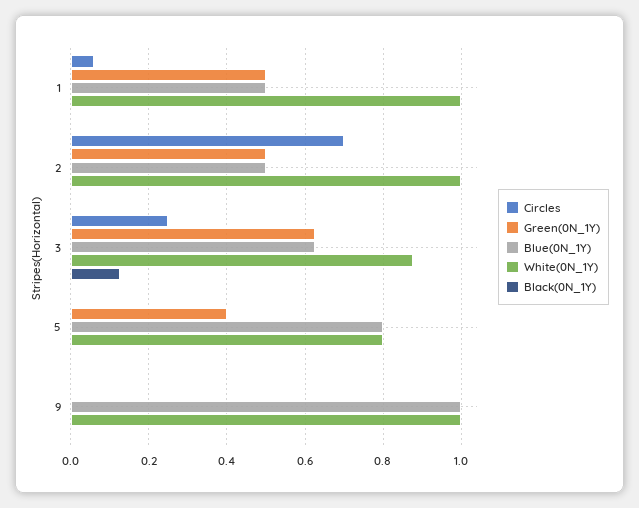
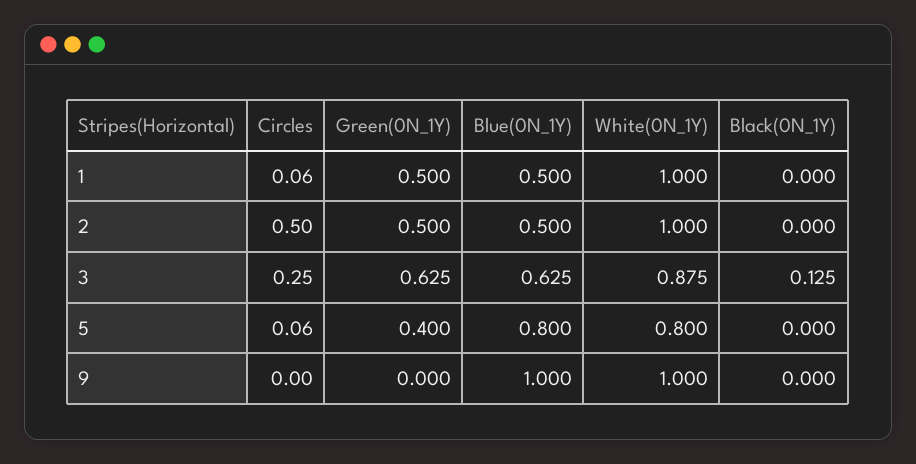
Circles, 2: 0.7 -> 0.5
Circles, 5: 0 -> 0.06

